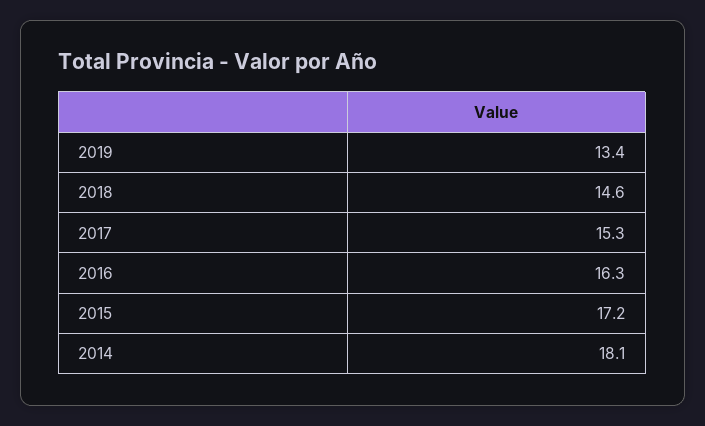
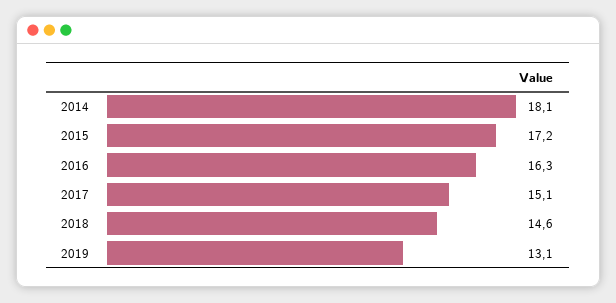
2019: 13.4 -> 13.1
2017: 15.3 -> 15.1

